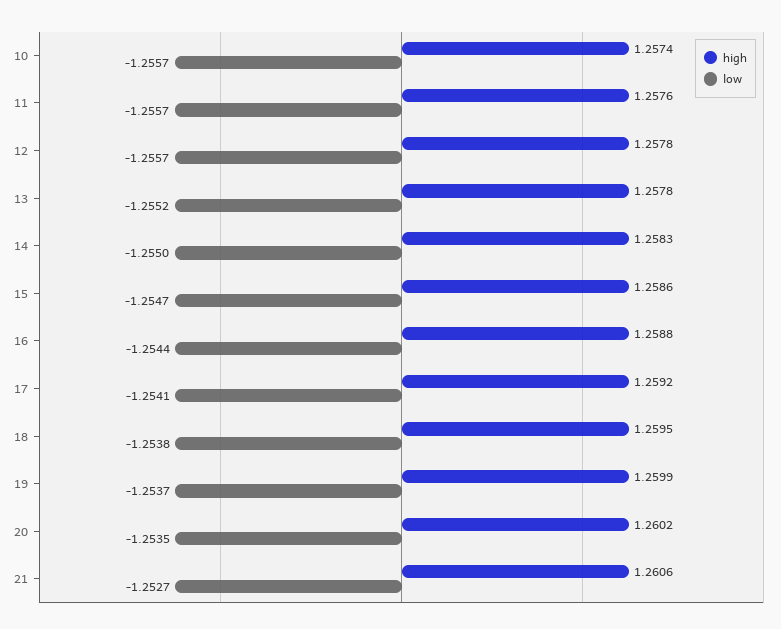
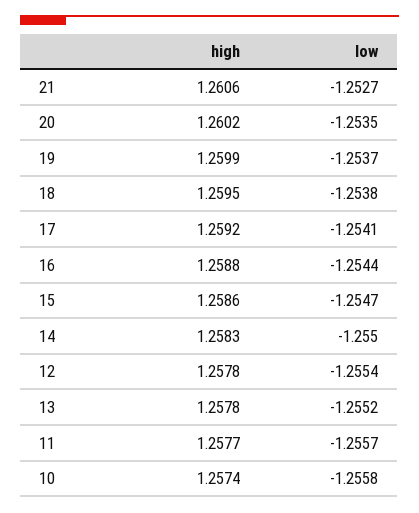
low, 10: -1.2557 -> -1.2558
high, 11: 1.2576 -> 1.2577
low, 12: -1.2557 -> -1.2554

